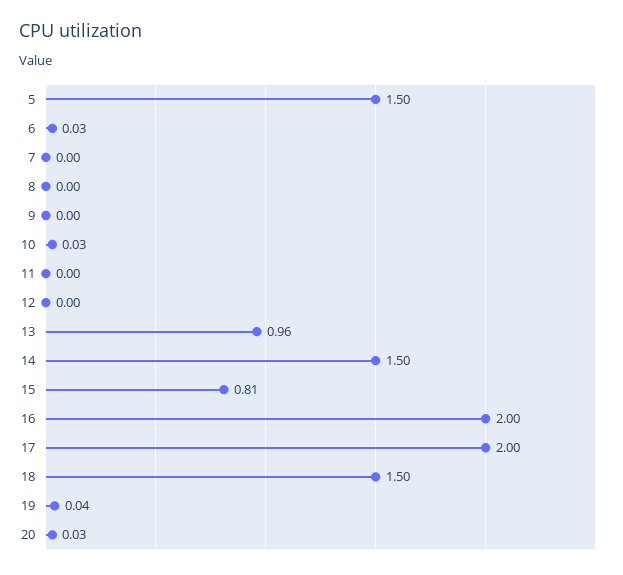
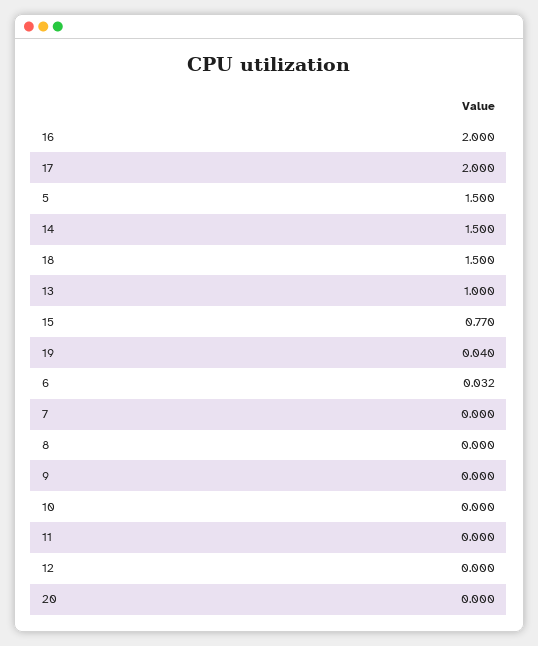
10: 0.03 -> 0
13: 0.96 -> 1
15: 0.81 -> 0.77
20: 0.03 -> 0

